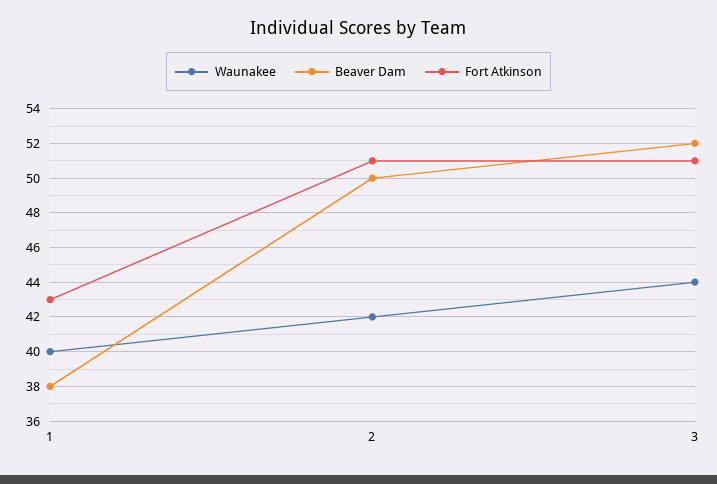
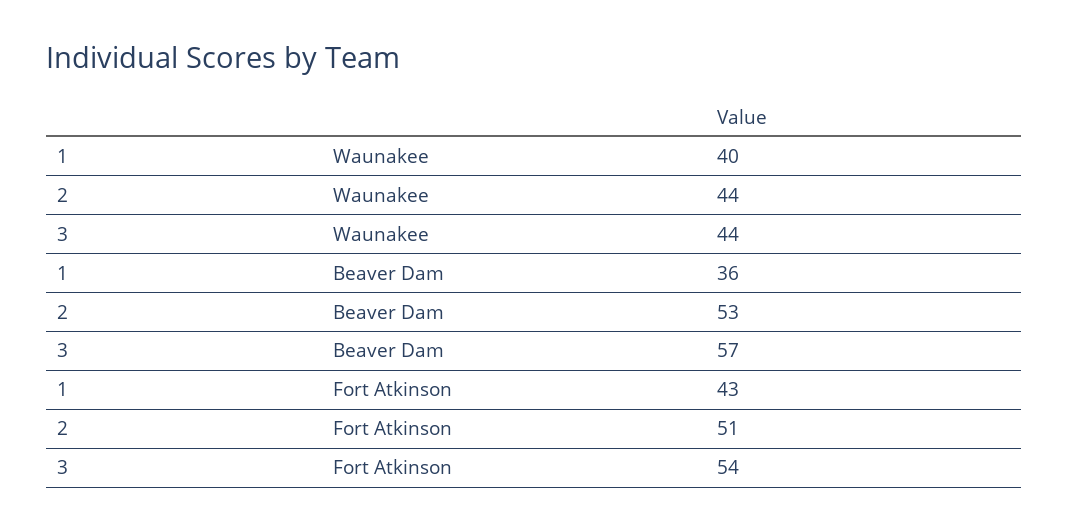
Beaver Dam, 1: 38 -> 36
Waunakee, 2: 42 -> 44
Beaver Dam, 2: 50 -> 53
Beaver Dam, 3: 52 -> 57
Fort Atkinson, 3: 51 -> 54

